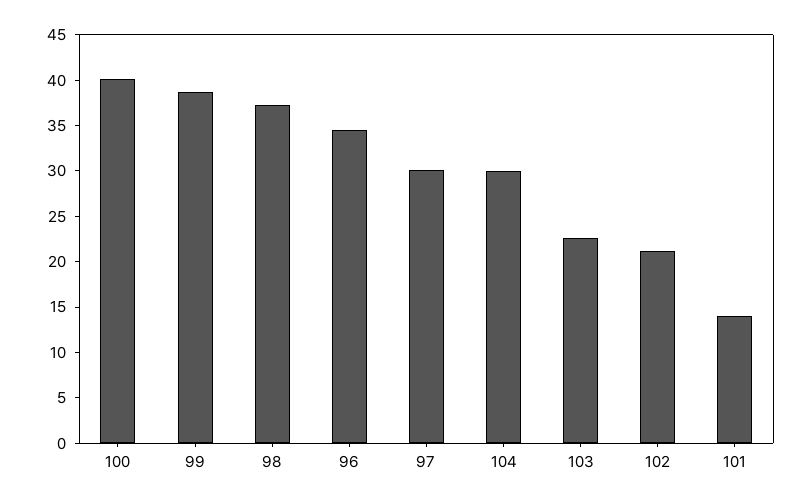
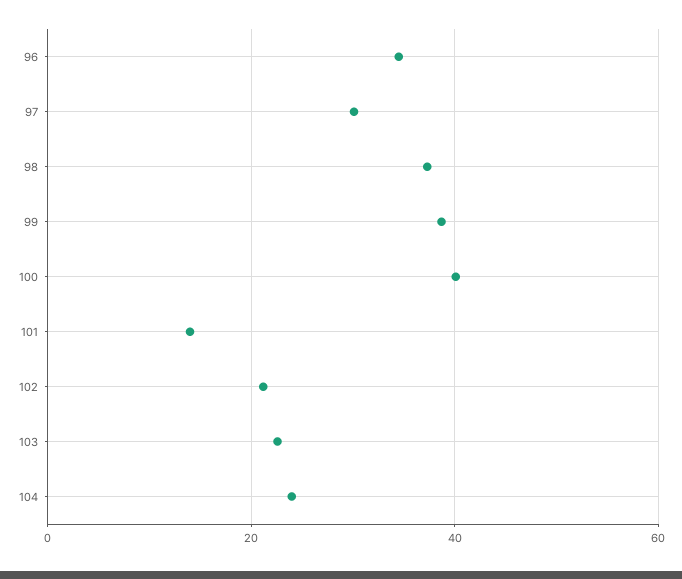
104: 30 -> 24

